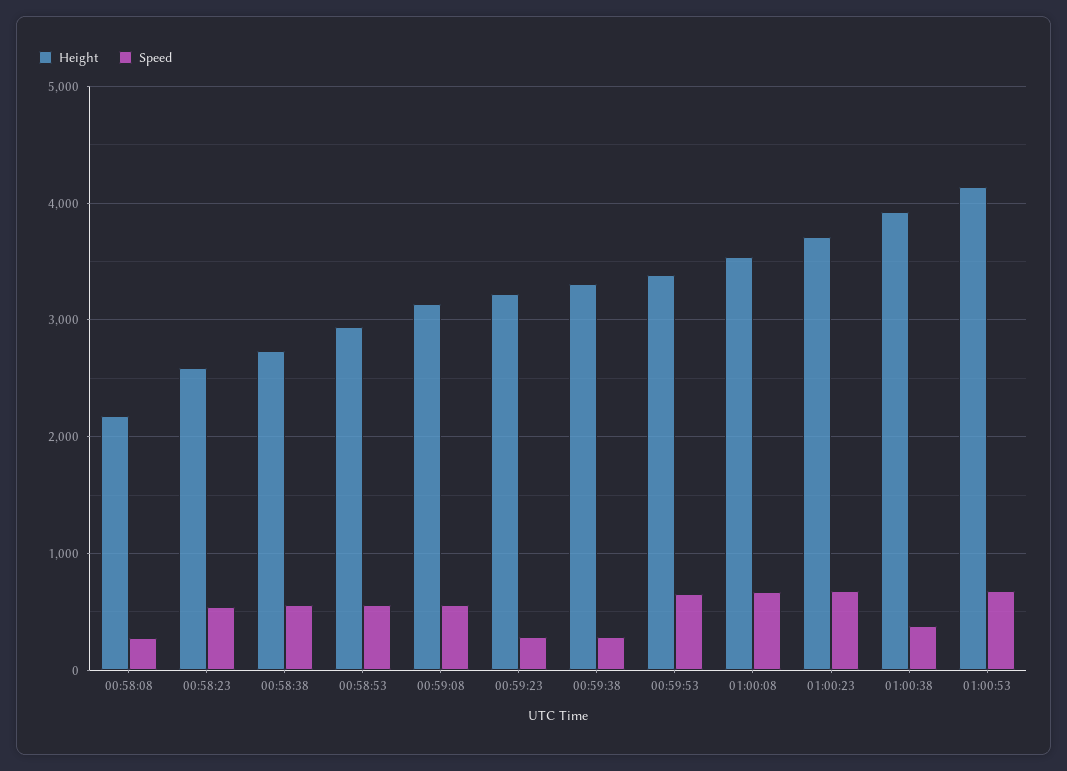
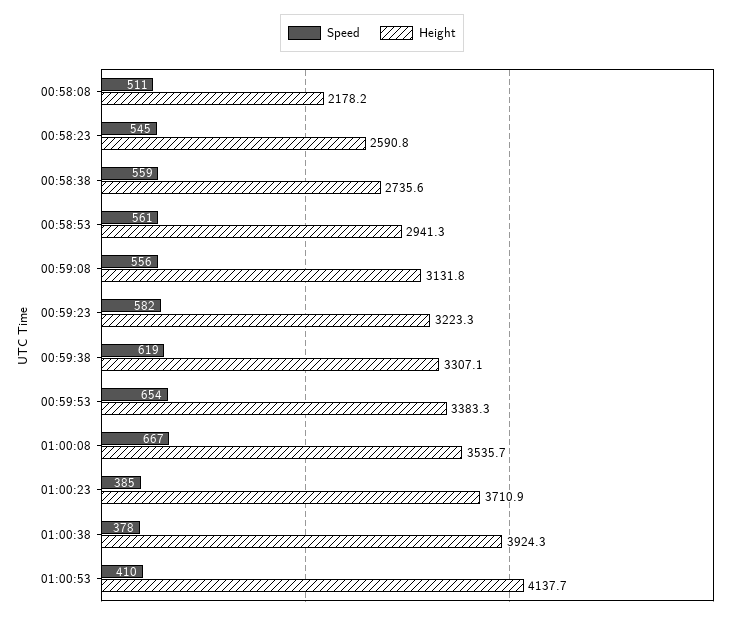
Speed, 00:58:08: 300 -> 511
Speed, 00:59:23: 300 -> 582
Speed, 00:59:38: 300 -> 619
Speed, 01:00:23: 700 -> 385
Speed, 01:00:53: 700 -> 410

